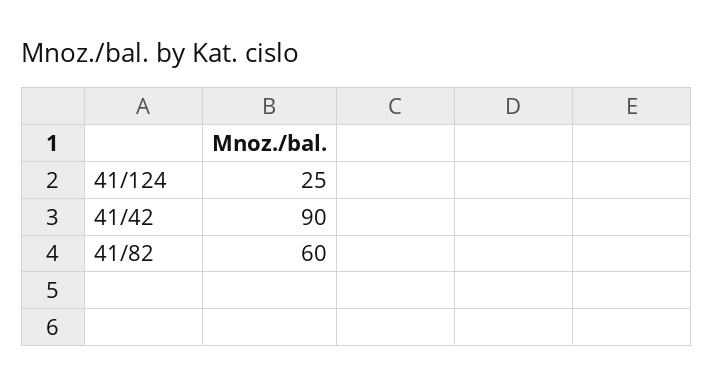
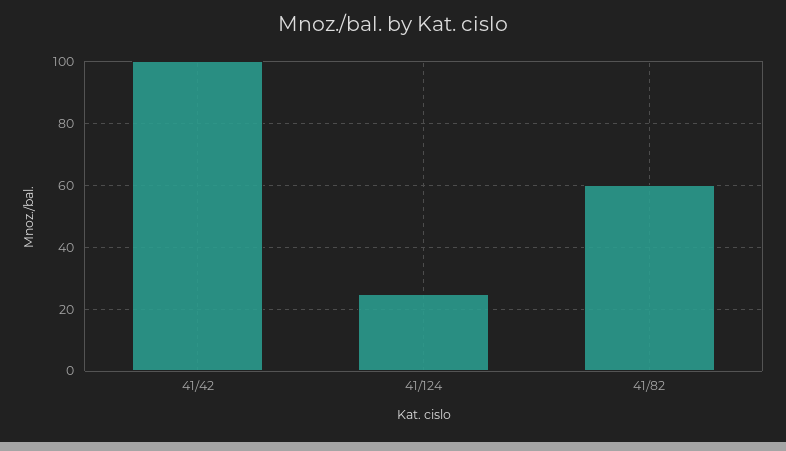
41/42: 90 -> 100

